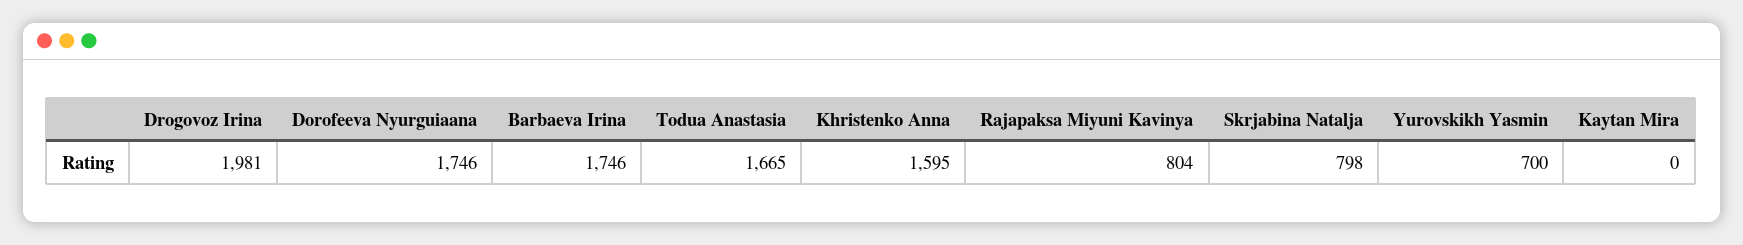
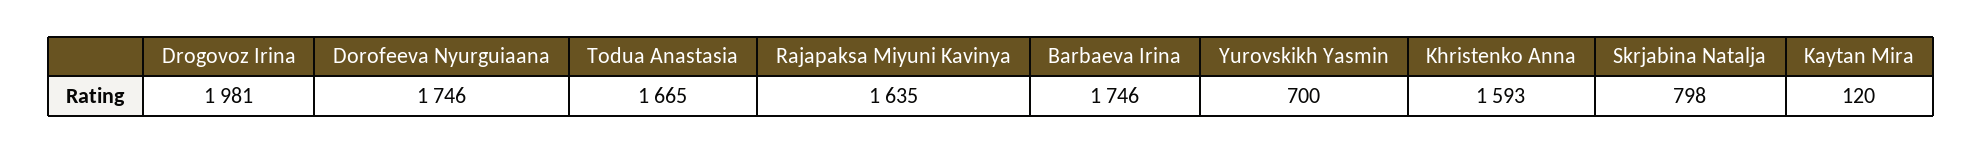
Khristenko Anna: 1595 -> 1593
Rajapaksa Miyuni Kavinya: 804 -> 1635
Kaytan Mira: 0 -> 120

